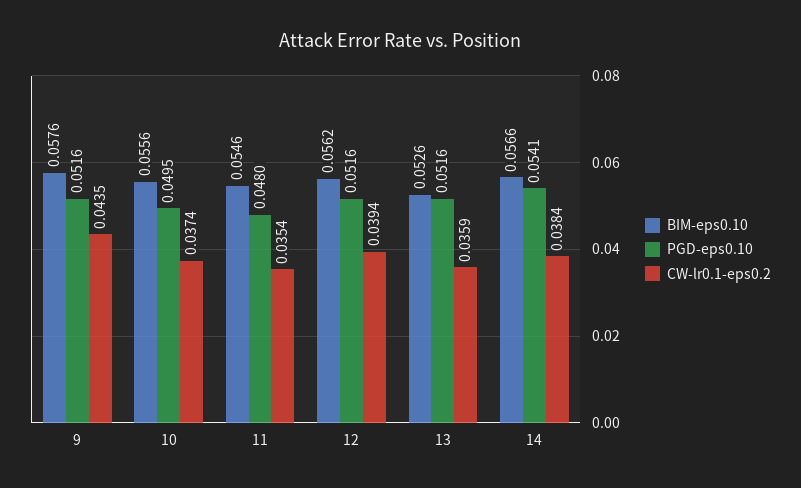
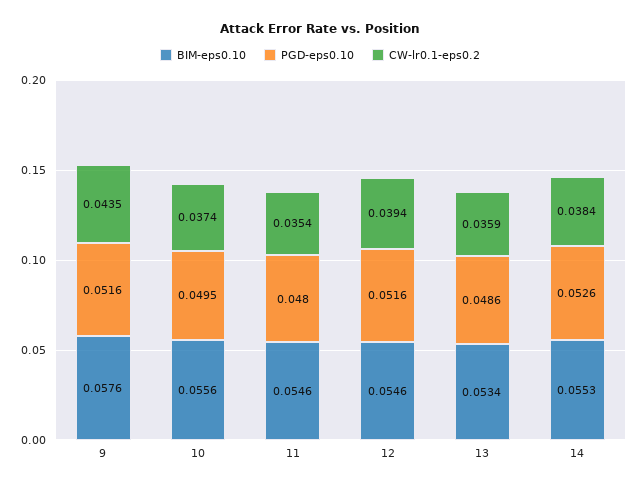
BIM-eps0.10, 12: 0.0562 -> 0.0546
BIM-eps0.10, 13: 0.0526 -> 0.0534
PGD-eps0.10, 13: 0.0516 -> 0.0486
BIM-eps0.10, 14: 0.0566 -> 0.0553
PGD-eps0.10, 14: 0.0541 -> 0.0526

